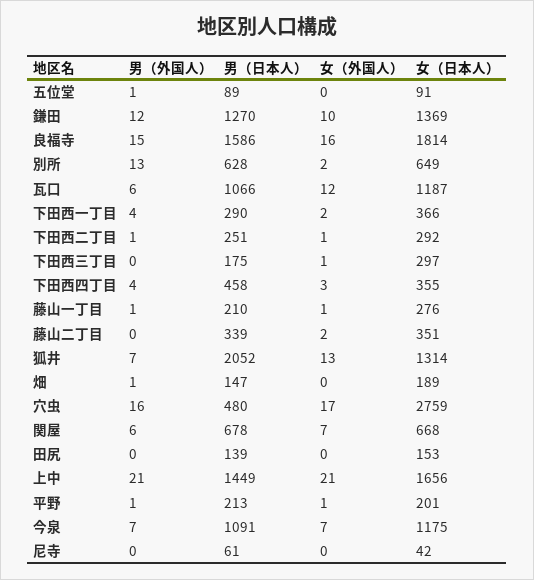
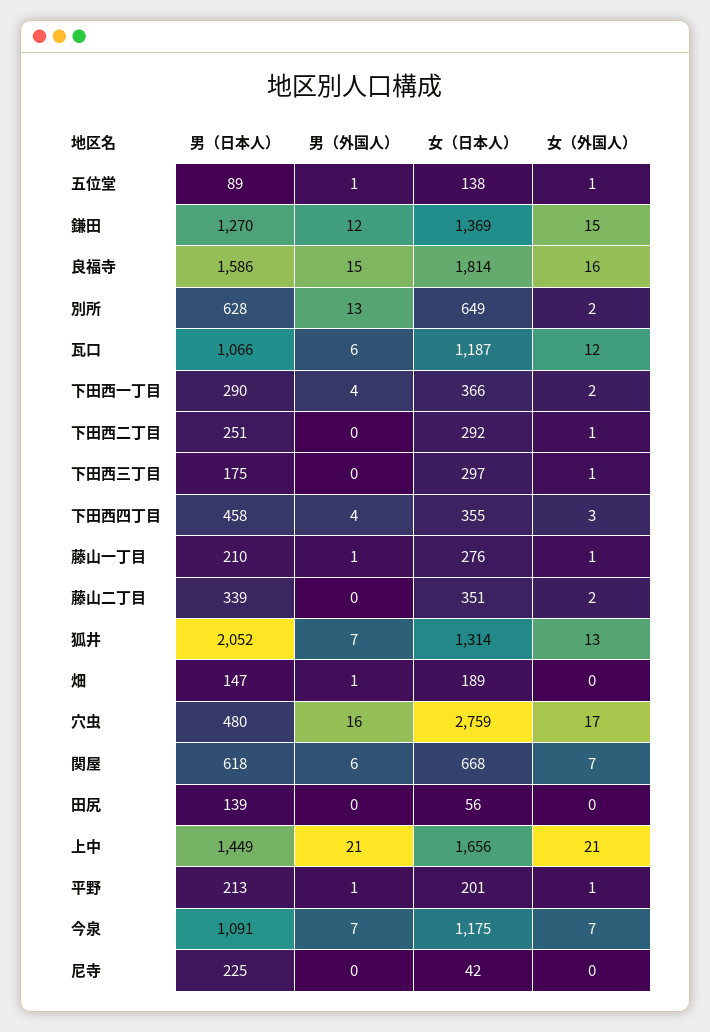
女（外国人）, 五位堂: 0 -> 1
女（日本人）, 五位堂: 91 -> 138
女（外国人）, 鎌田: 10 -> 15
男（外国人）, 下田西二丁目: 1 -> 0
男（日本人）, 関屋: 678 -> 618
女（日本人）, 田尻: 153 -> 56
男（日本人）, 尼寺: 61 -> 225

